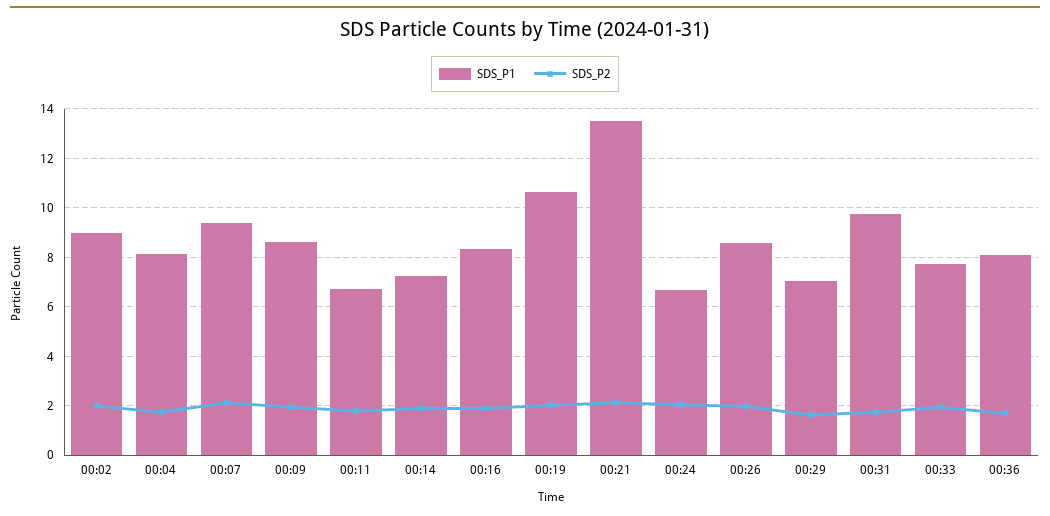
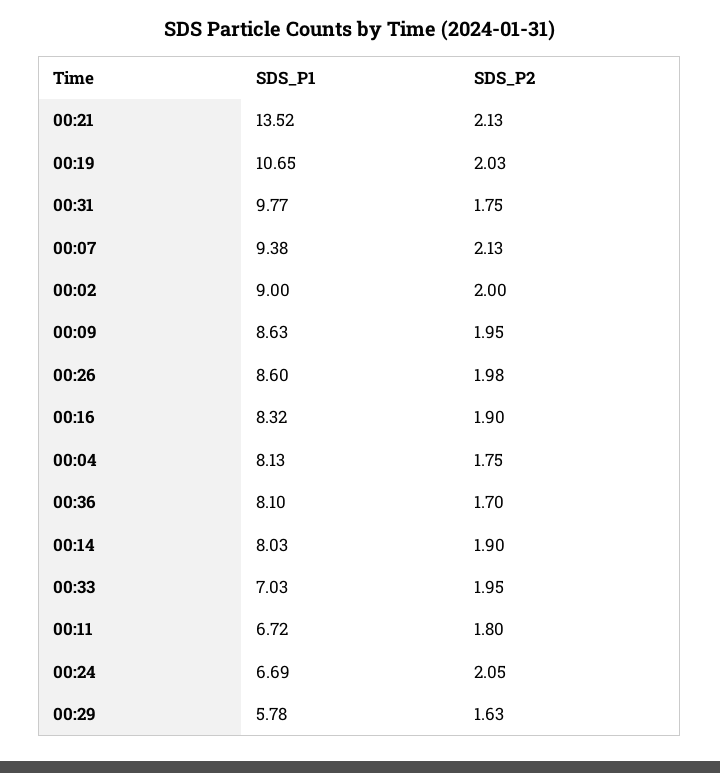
SDS_P1, 00:14: 7.25 -> 8.03
SDS_P1, 00:29: 7 -> 5.78
SDS_P1, 00:33: 7.75 -> 7.03

